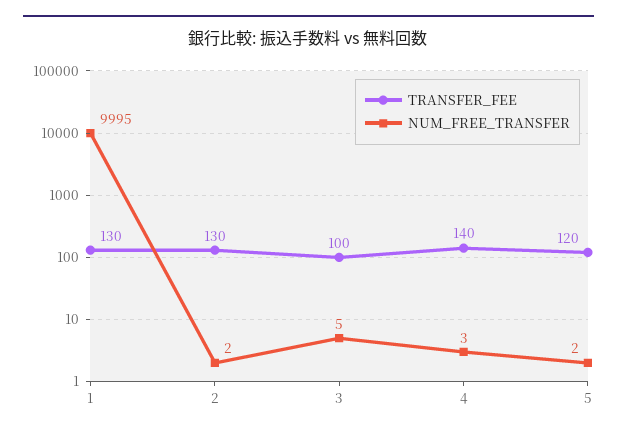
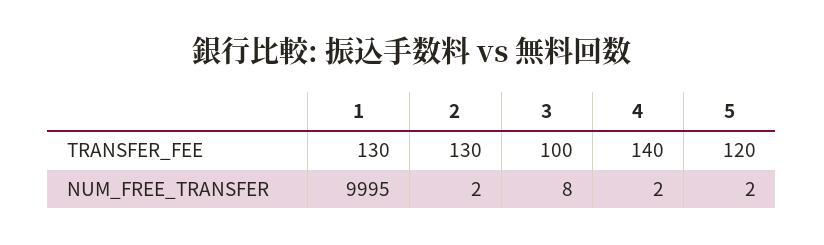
NUM_FREE_TRANSFER, 3: 5 -> 8
NUM_FREE_TRANSFER, 4: 3 -> 2

